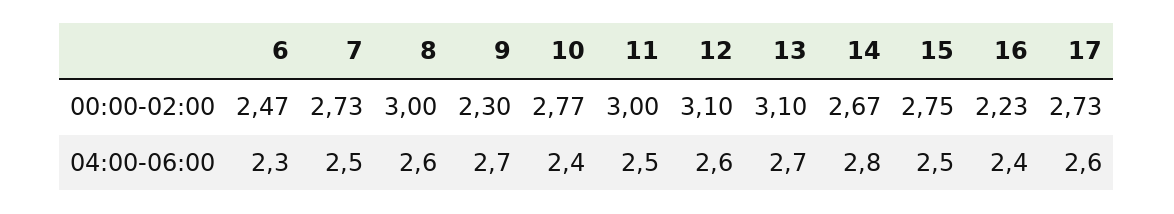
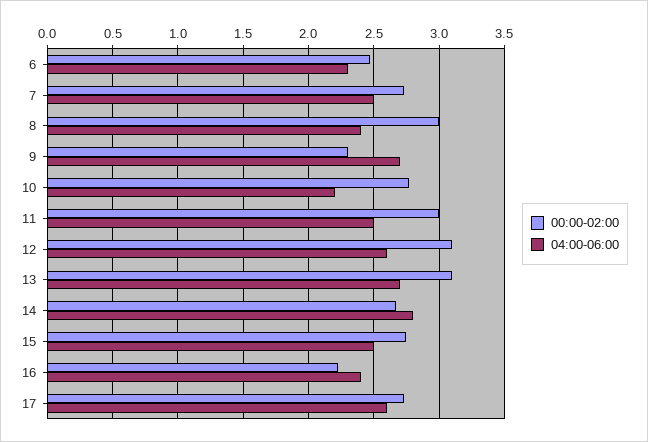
04:00-06:00, 8: 2.6 -> 2.4
04:00-06:00, 10: 2.4 -> 2.2

